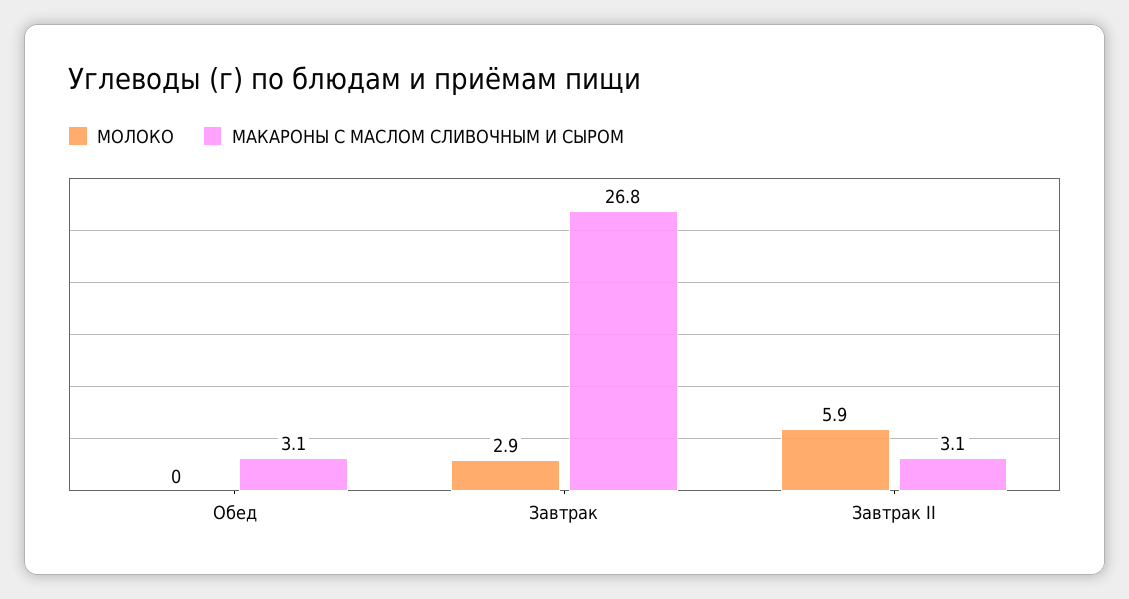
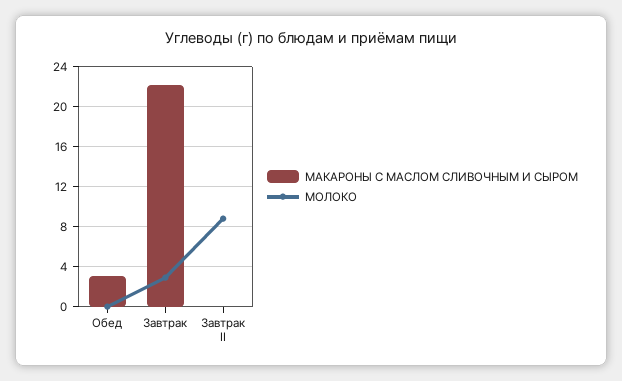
МАКАРОНЫ С МАСЛОМ СЛИВОЧНЫМ И СЫРОМ, Завтрак: 26.8 -> 22
МОЛОКО, Завтрак II: 5.9 -> 9
МАКАРОНЫ С МАСЛОМ СЛИВОЧНЫМ И СЫРОМ, Завтрак II: 3.1 -> 0

